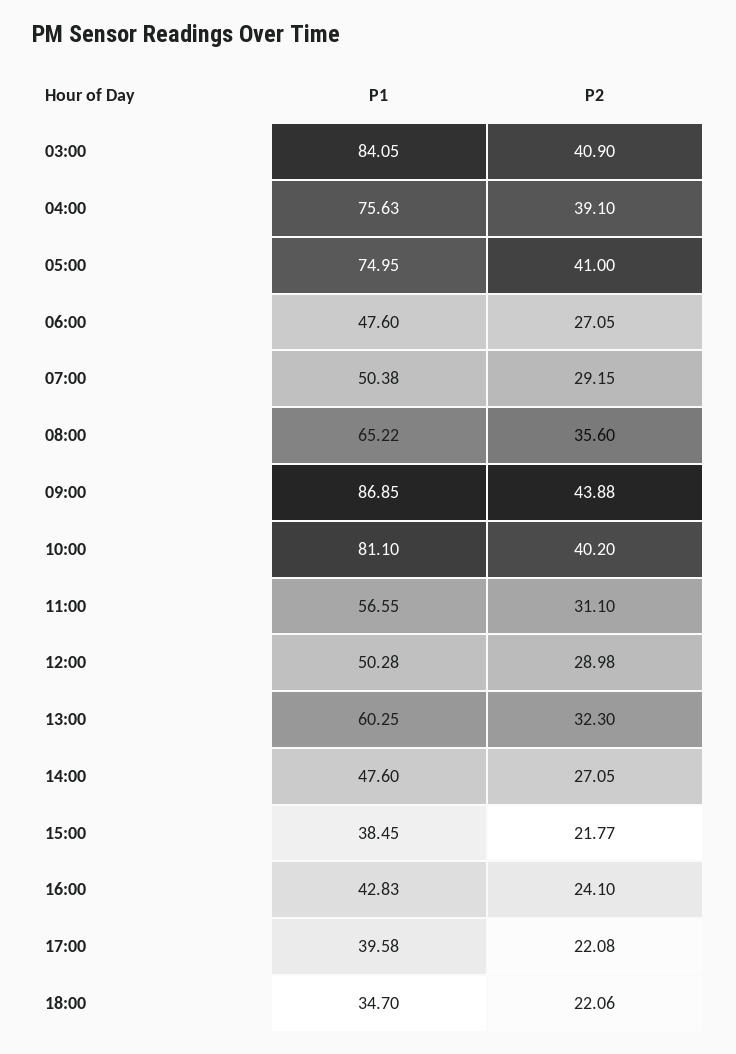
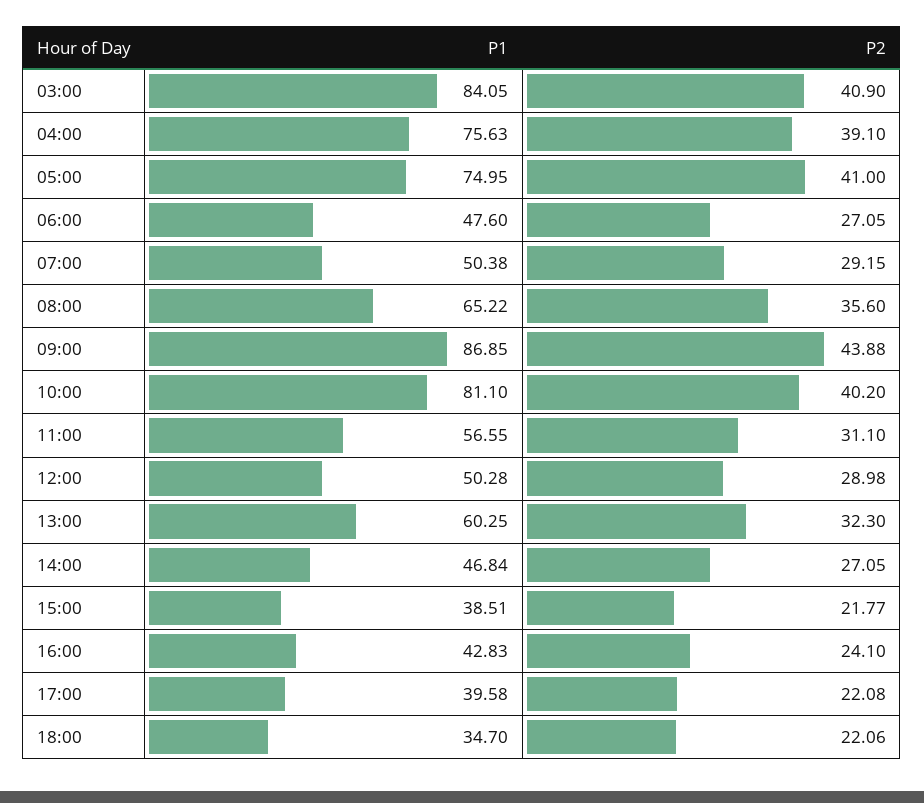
P1, 14:00: 47.6 -> 46.84
P1, 15:00: 38.45 -> 38.51

